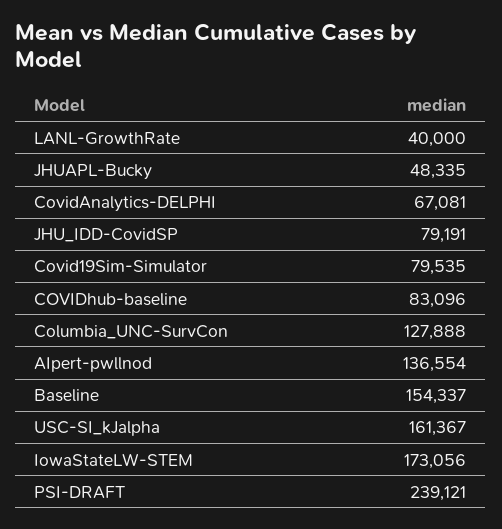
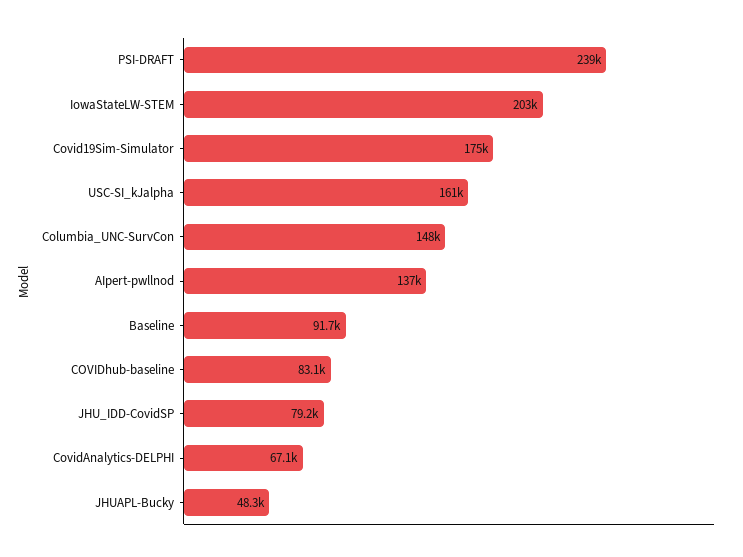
LANL-GrowthRate: 40000 -> none
Covid19Sim-Simulator: 79535 -> 175000
Columbia_UNC-SurvCon: 127888 -> 148000
Baseline: 154337 -> 91700
IowaStateLW-STEM: 173056 -> 203000

